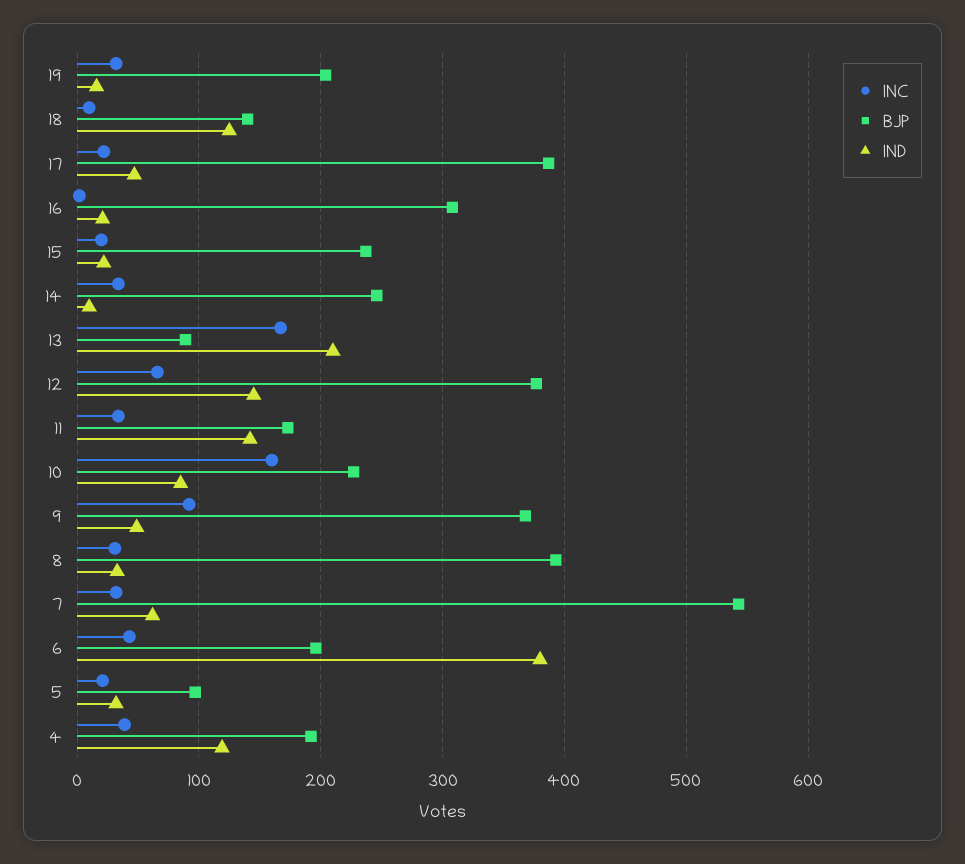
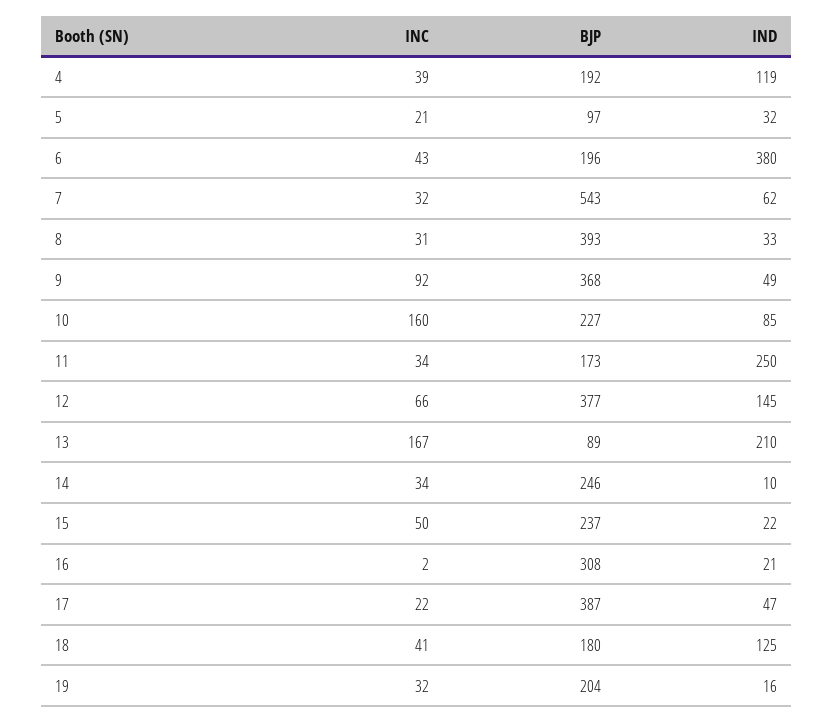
INC, 18: 10 -> 41
BJP, 18: 140 -> 180
INC, 15: 20 -> 50
IND, 11: 140 -> 250

